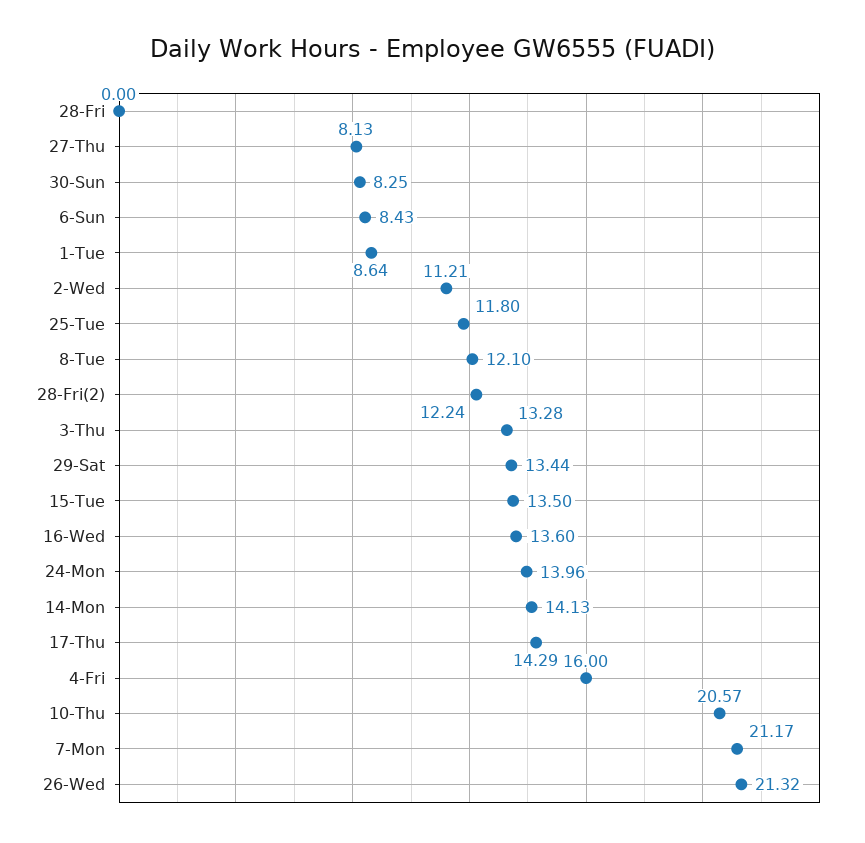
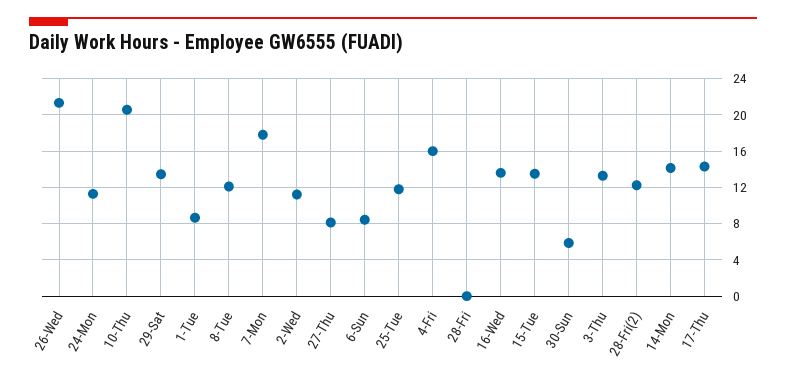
30-Sun: 8.25 -> 6
24-Mon: 13.96 -> 11
7-Mon: 21.17 -> 18

